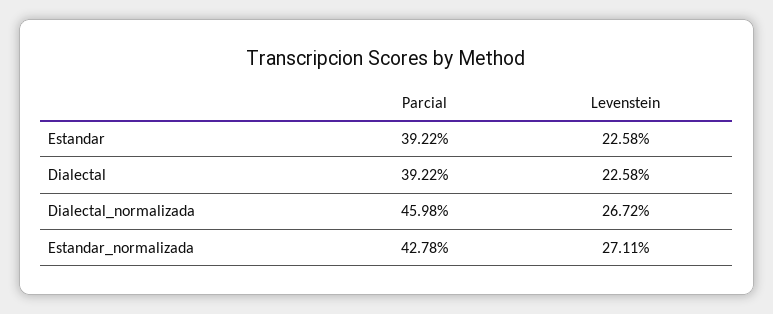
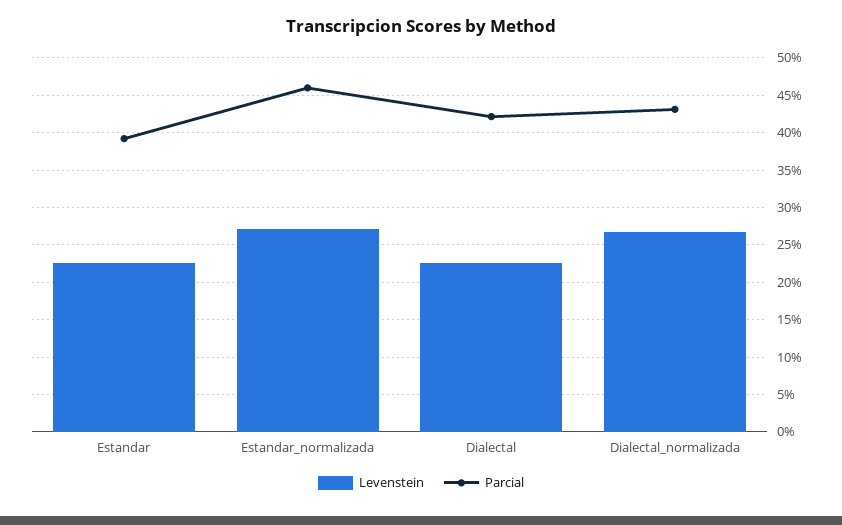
Parcial, Dialectal: 39.22 -> 42
Parcial, Dialectal_normalizada: 45.98 -> 43
Parcial, Estandar_normalizada: 42.78 -> 46

